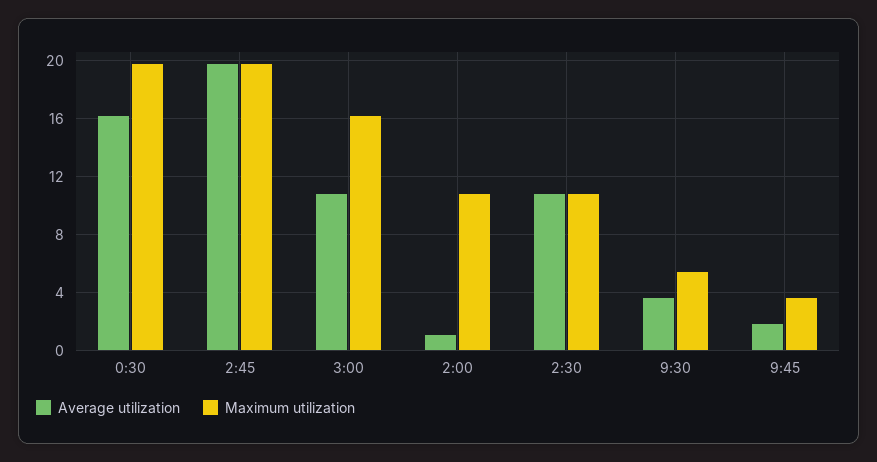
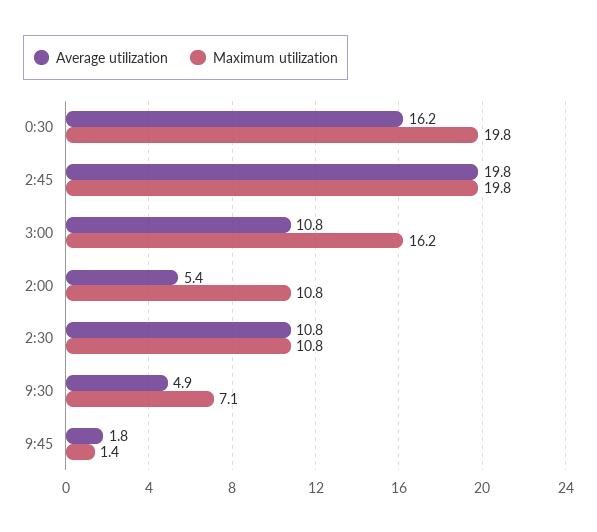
Average utilization, 2:00: 1 -> 5.4
Average utilization, 9:30: 3.5 -> 4.9
Maximum utilization, 9:30: 5.5 -> 7.1
Maximum utilization, 9:45: 3.5 -> 1.4

